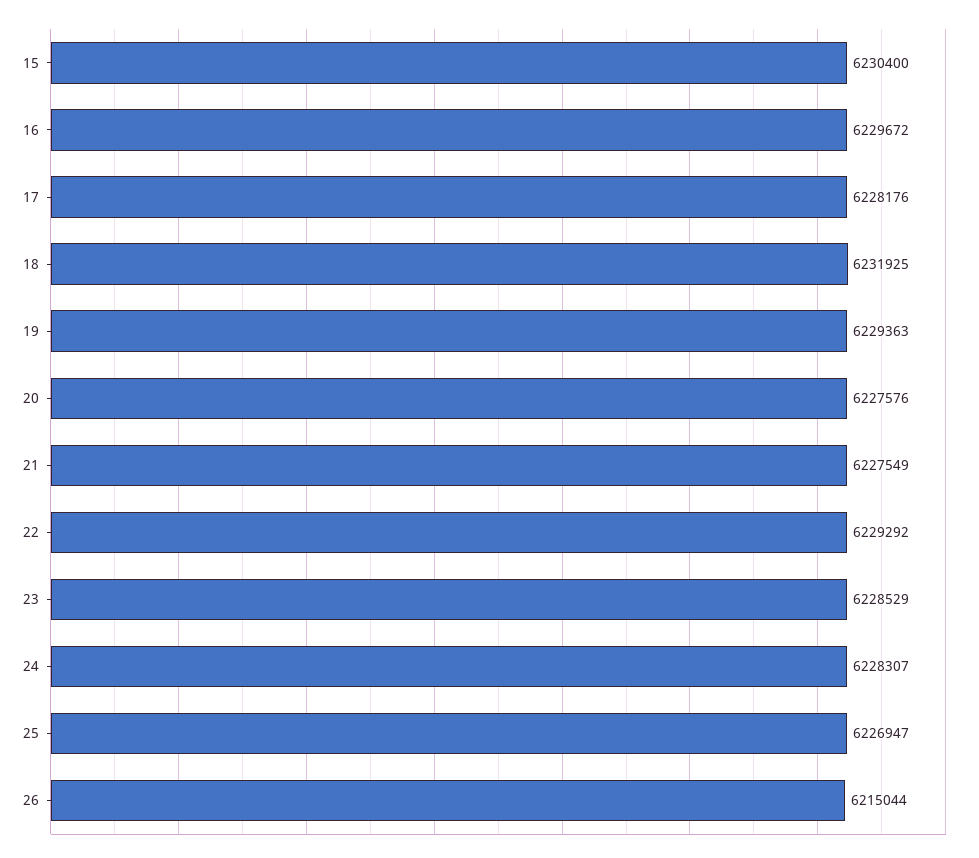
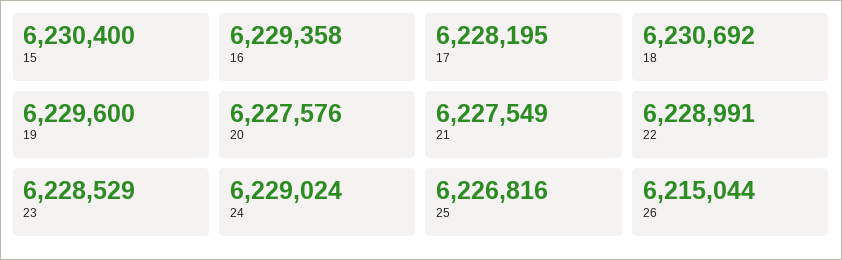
16: 6229672 -> 6229358
17: 6228176 -> 6228195
18: 6231925 -> 6230692
19: 6229363 -> 6229600
22: 6229292 -> 6228991
24: 6228307 -> 6229024
25: 6226947 -> 6226816

